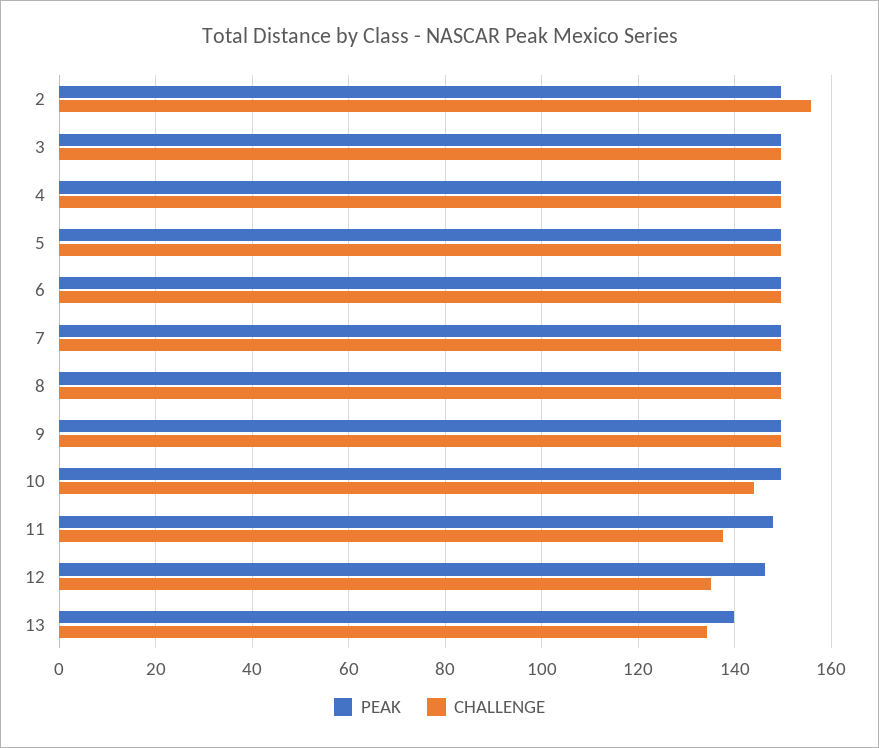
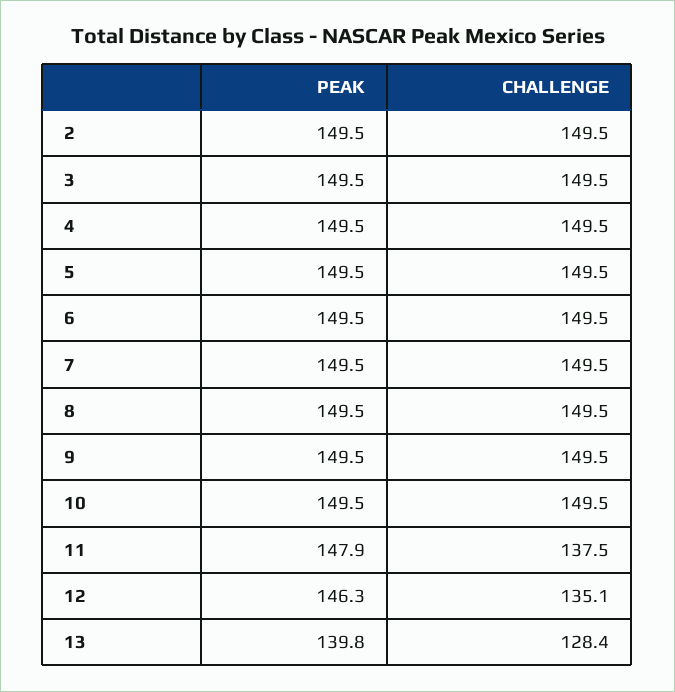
CHALLENGE, 2: 156 -> 149.5
CHALLENGE, 10: 144 -> 149.5
CHALLENGE, 13: 134 -> 128.4

